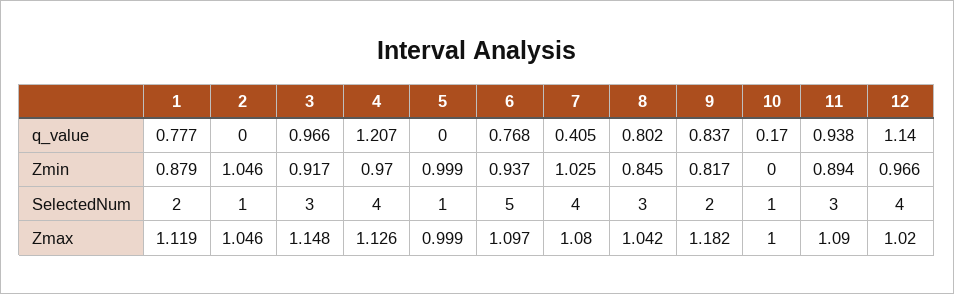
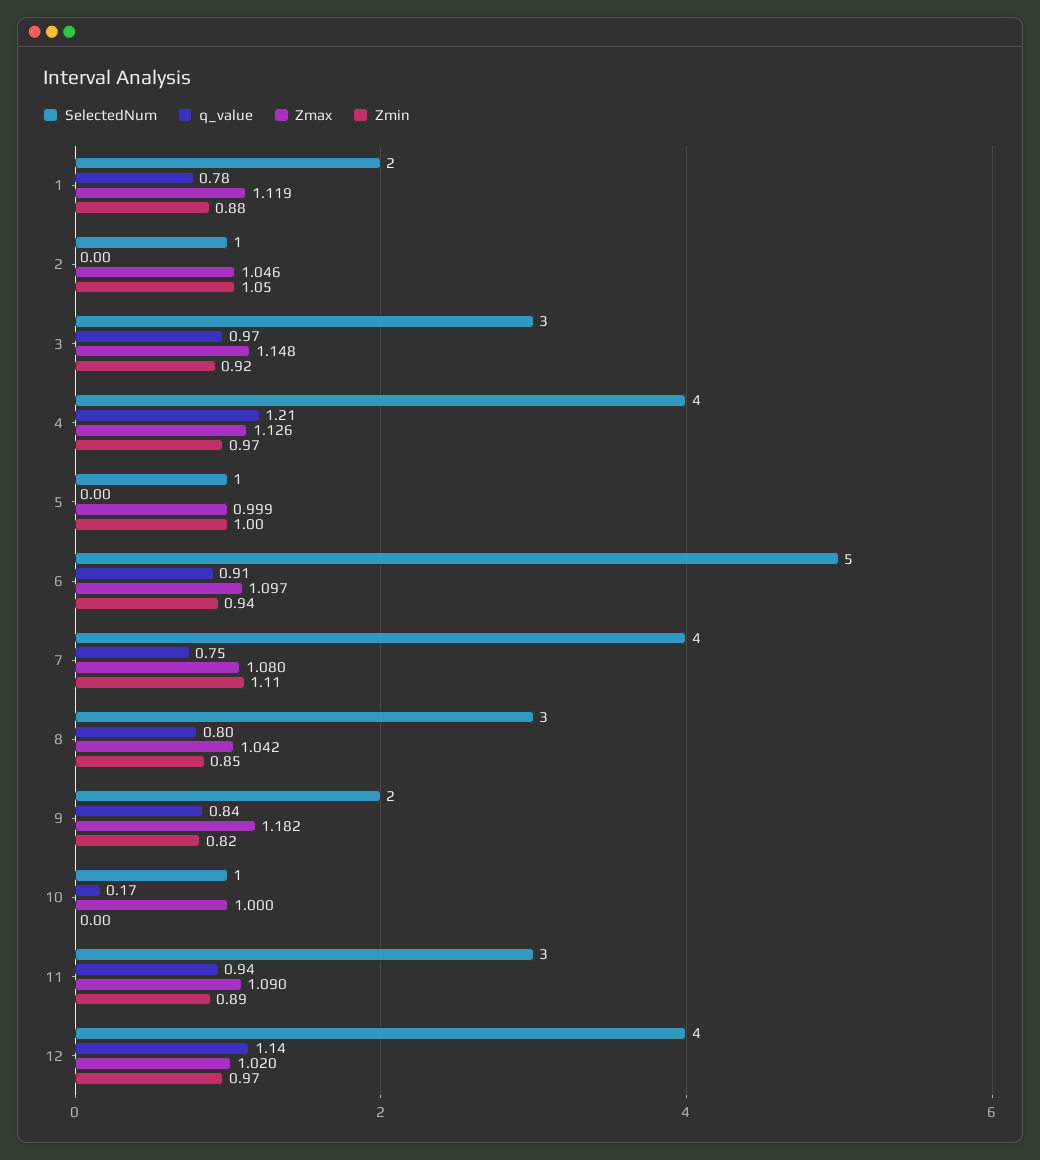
q_value, 6: 0.768 -> 0.91
q_value, 7: 0.405 -> 0.75
Zmin, 7: 1.025 -> 1.11

